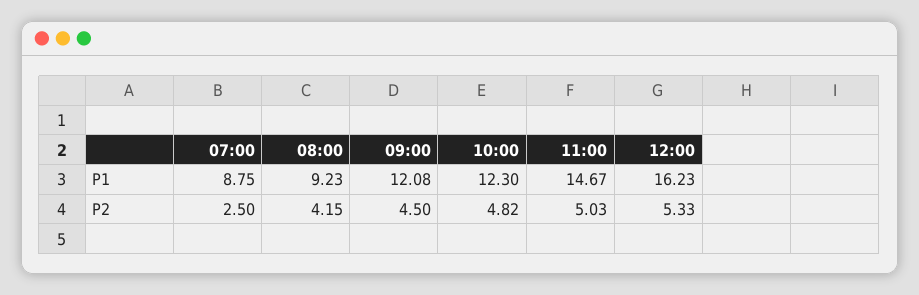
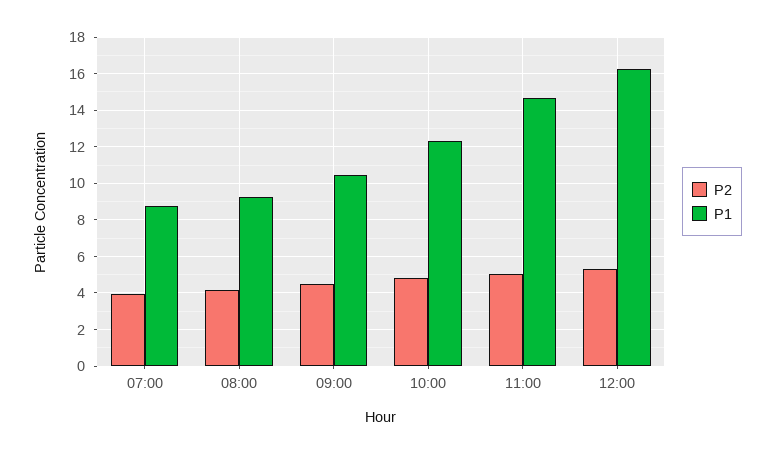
P1, 09:00: 12.08 -> 10.5
P2, 07:00: 2.5 -> 4

